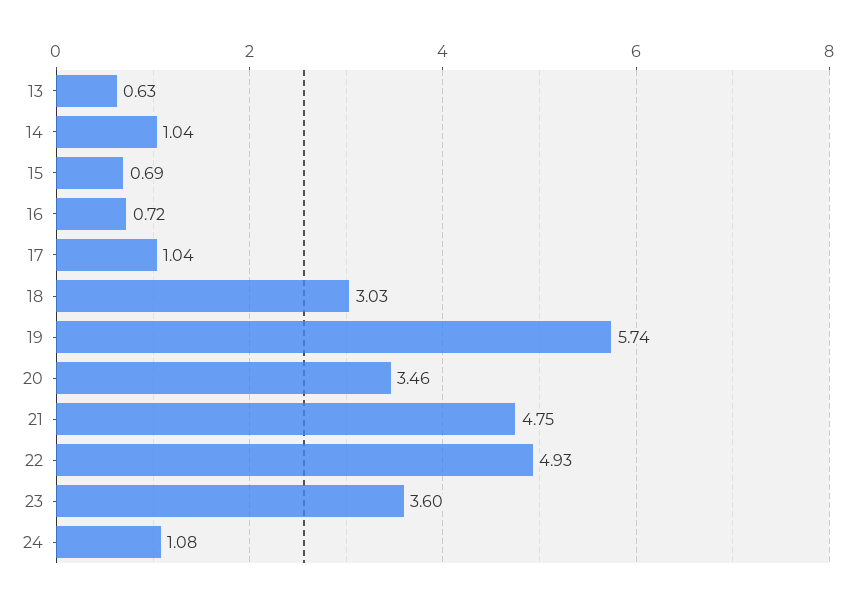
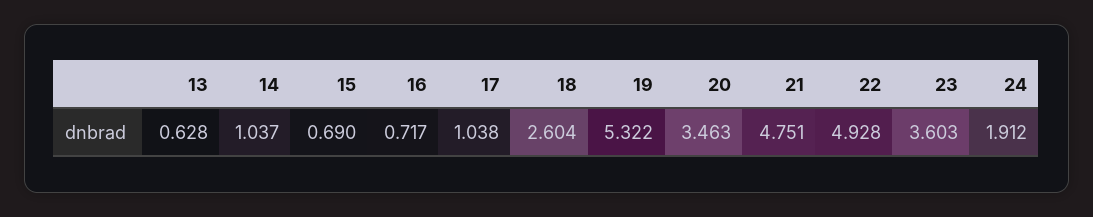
18: 3.03 -> 2.604
19: 5.74 -> 5.322
24: 1.08 -> 1.912

